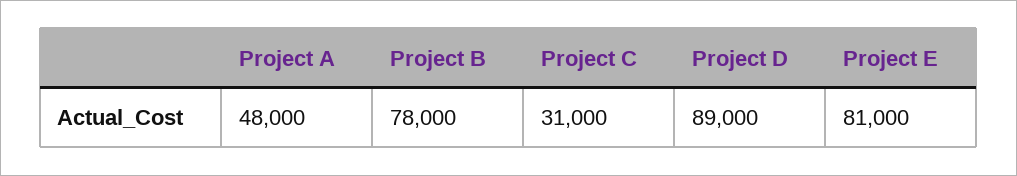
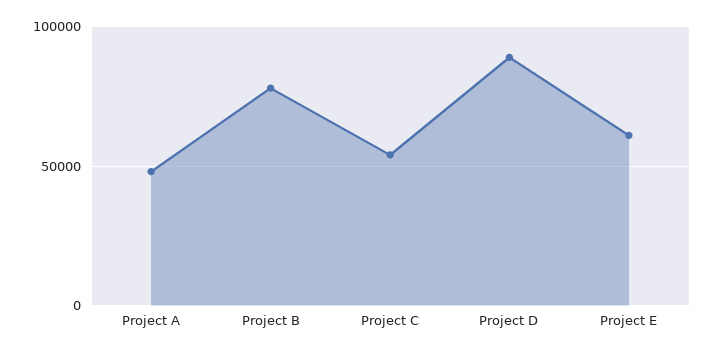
Project C: 31000 -> 55000
Project E: 81000 -> 60000

